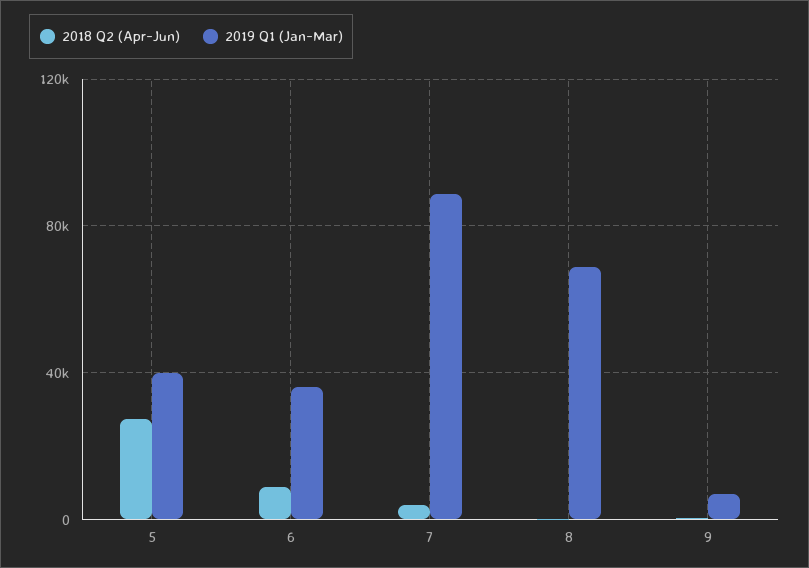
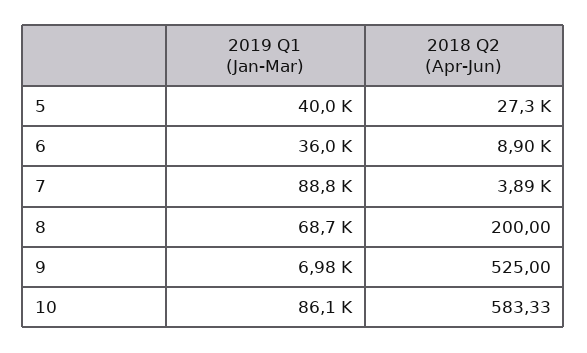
2019 Q1 (Jan-Mar), 10: none -> 86100
2018 Q2 (Apr-Jun), 10: none -> 583.33

